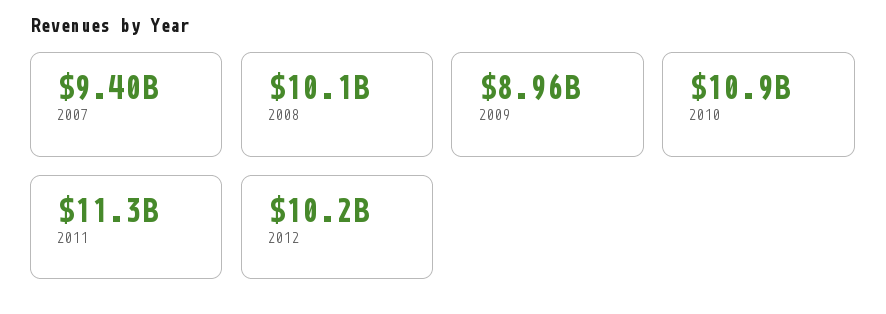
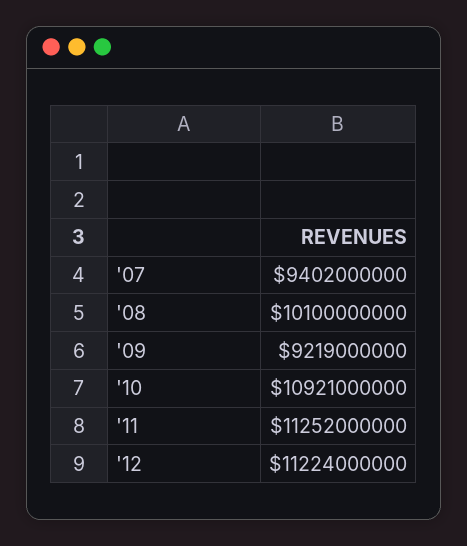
2009: 8960000000 -> 9219000000
2012: 10200000000 -> 11224000000

